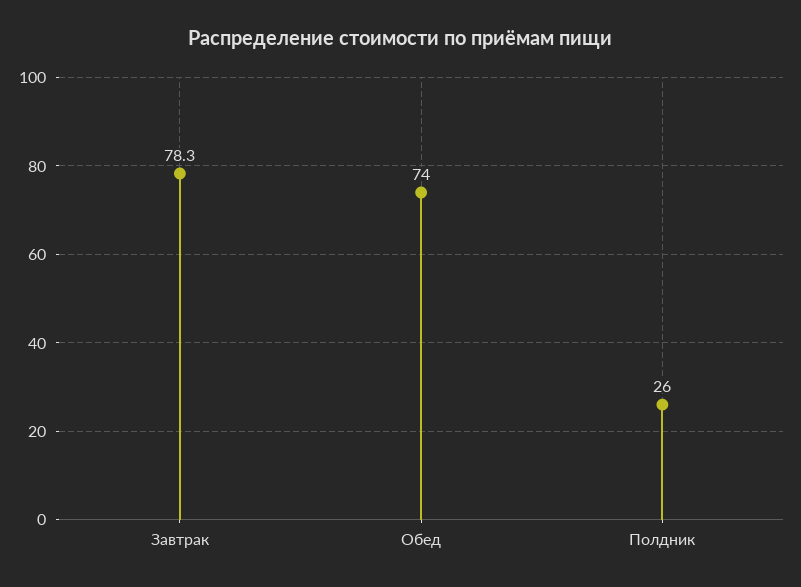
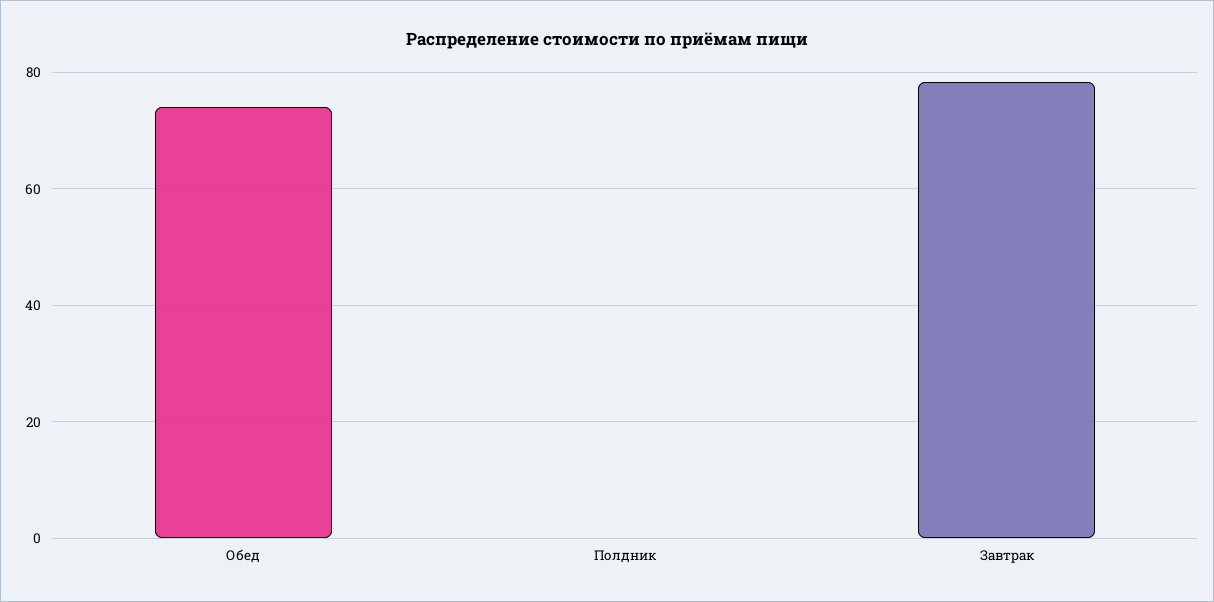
Полдник: 26 -> 0

